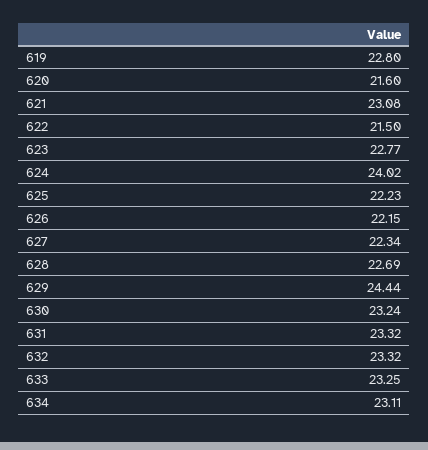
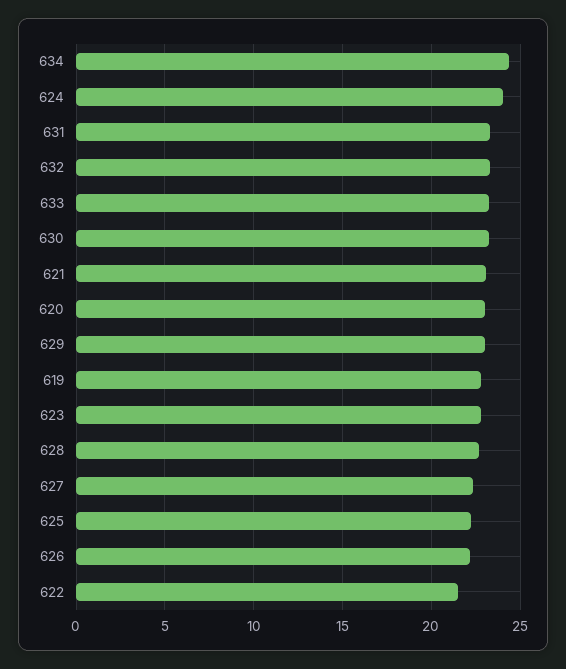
620: 21.6 -> 23
629: 24.44 -> 23
634: 23.11 -> 24.5

